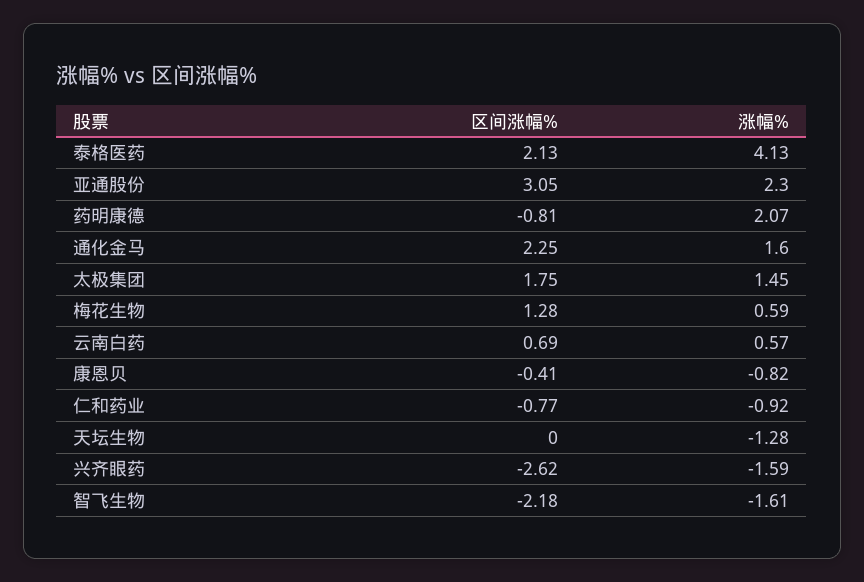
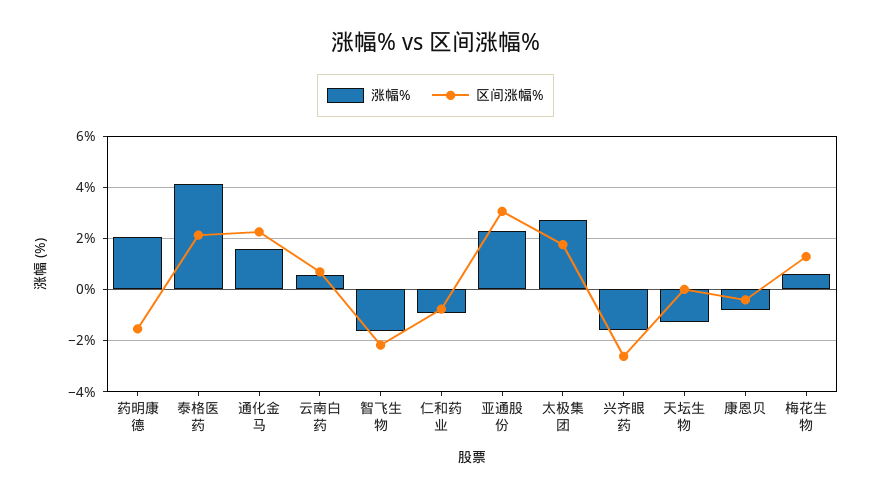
区间涨幅%, 药明康德: -0.81 -> -1.5
涨幅%, 太极集团: 1.45 -> 2.75

